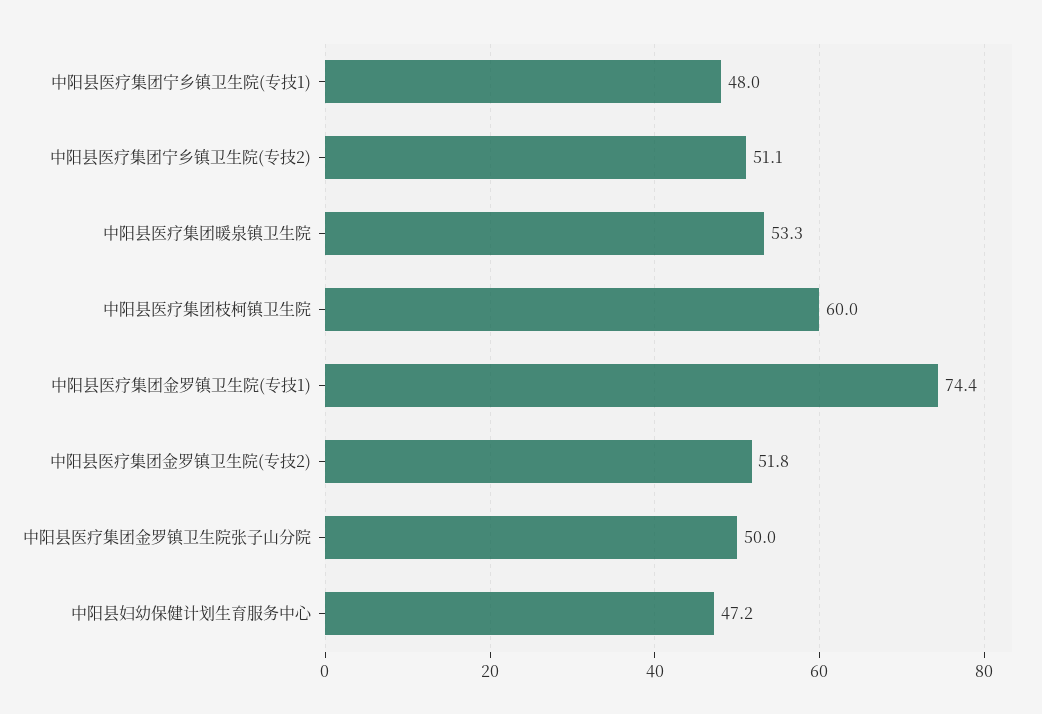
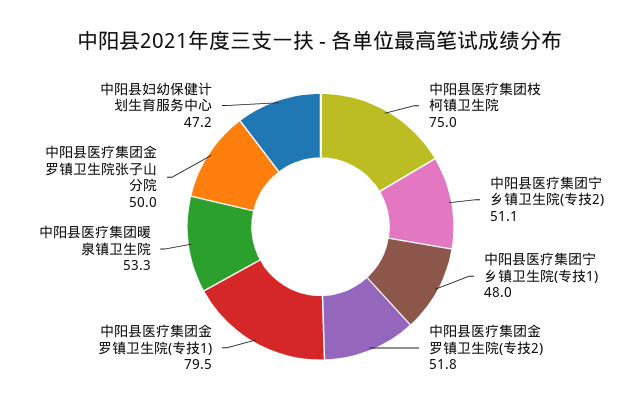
中阳县医疗集团枝柯镇卫生院: 60 -> 75
中阳县医疗集团金罗镇卫生院(专技1): 74.4 -> 79.5

